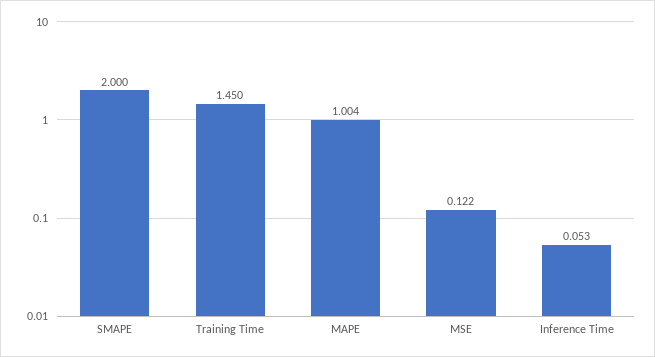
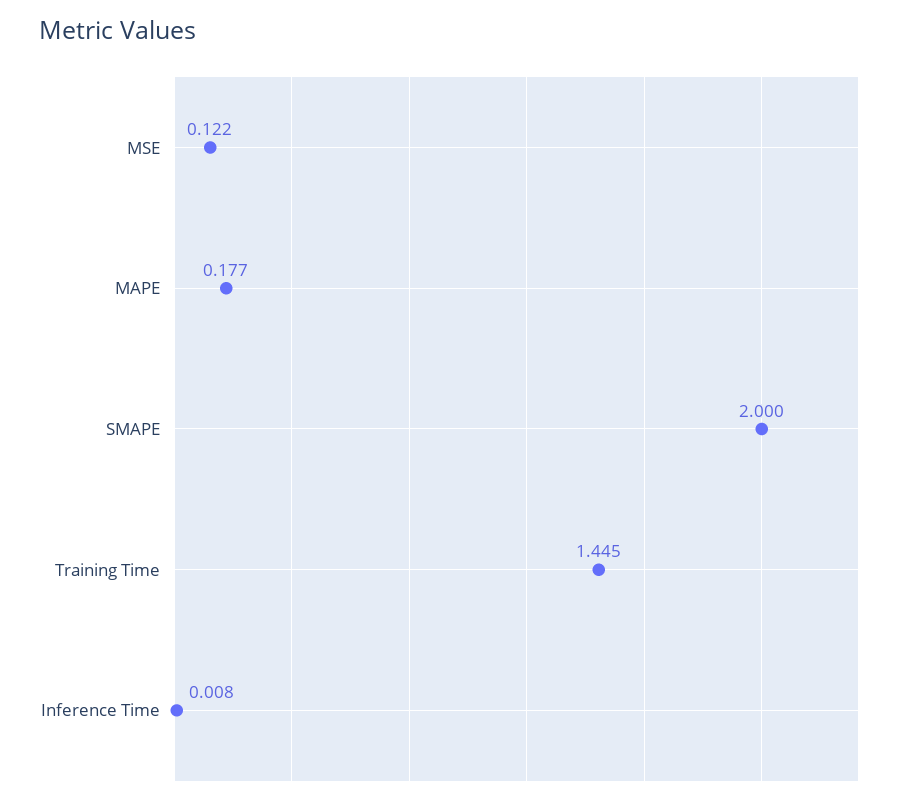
Training Time: 1.45 -> 1.445
MAPE: 1.004 -> 0.177
Inference Time: 0.053 -> 0.008

